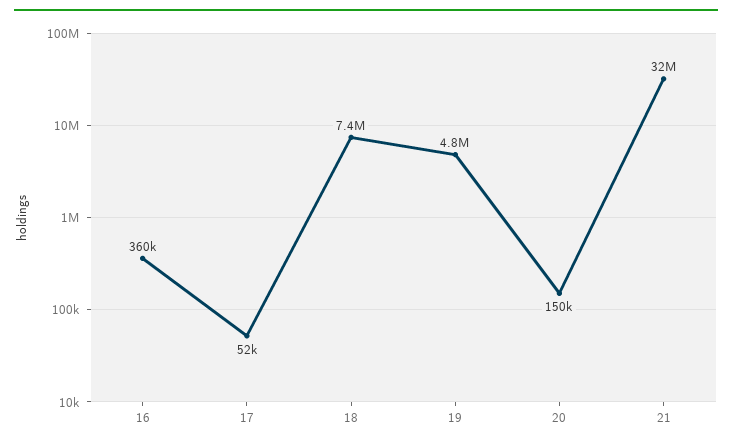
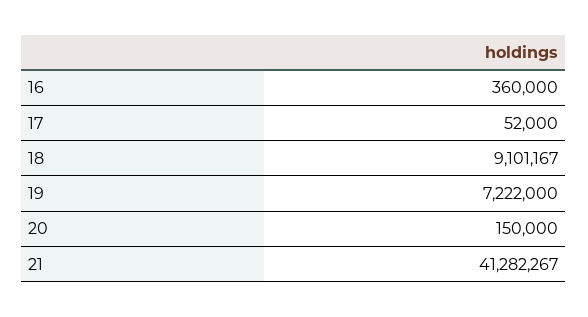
18: 7400000 -> 9101167
19: 4800000 -> 7222000
21: 32000000 -> 41282267

